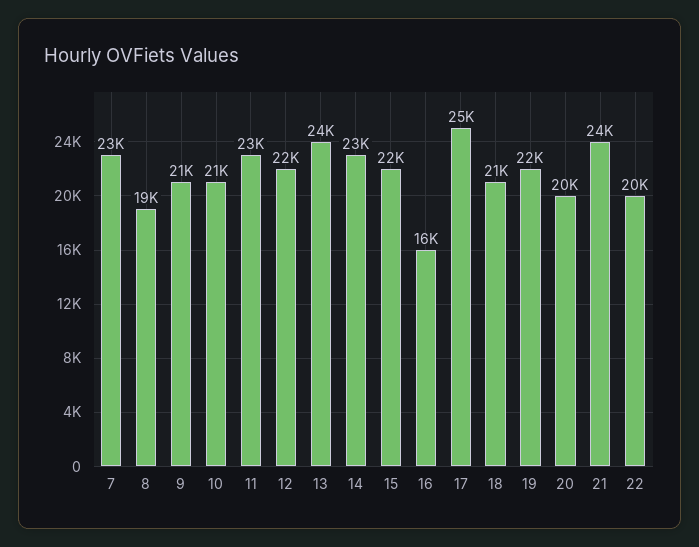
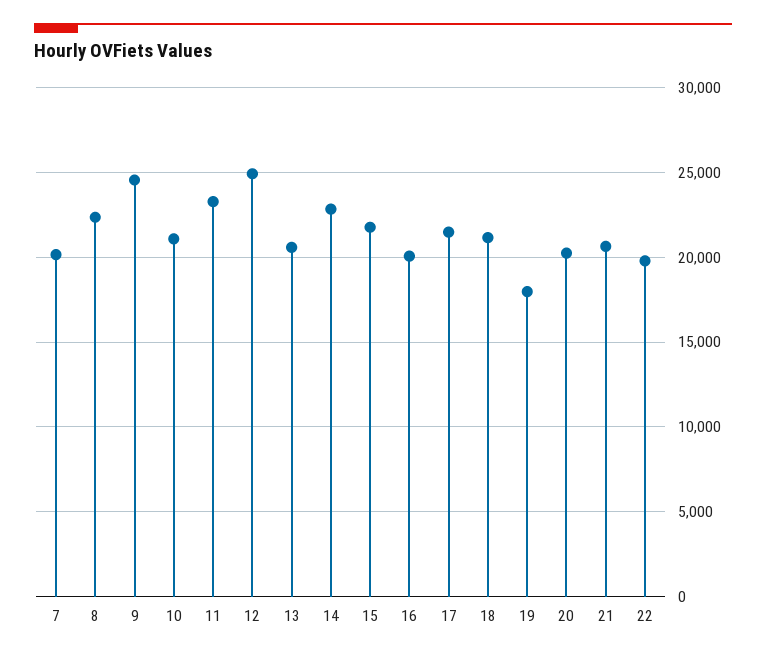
7: 23000 -> 20000
8: 19000 -> 22500
9: 21000 -> 24500
12: 22000 -> 25000
13: 24000 -> 20500
16: 16000 -> 20000
17: 25000 -> 21500
19: 22000 -> 18000
21: 24000 -> 20500

